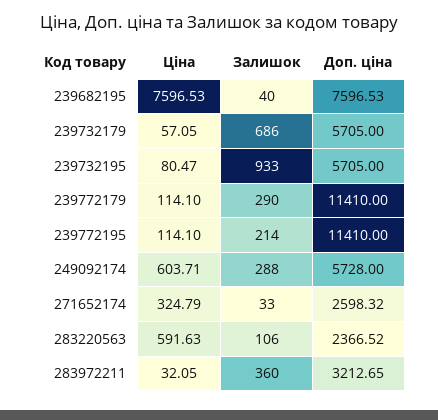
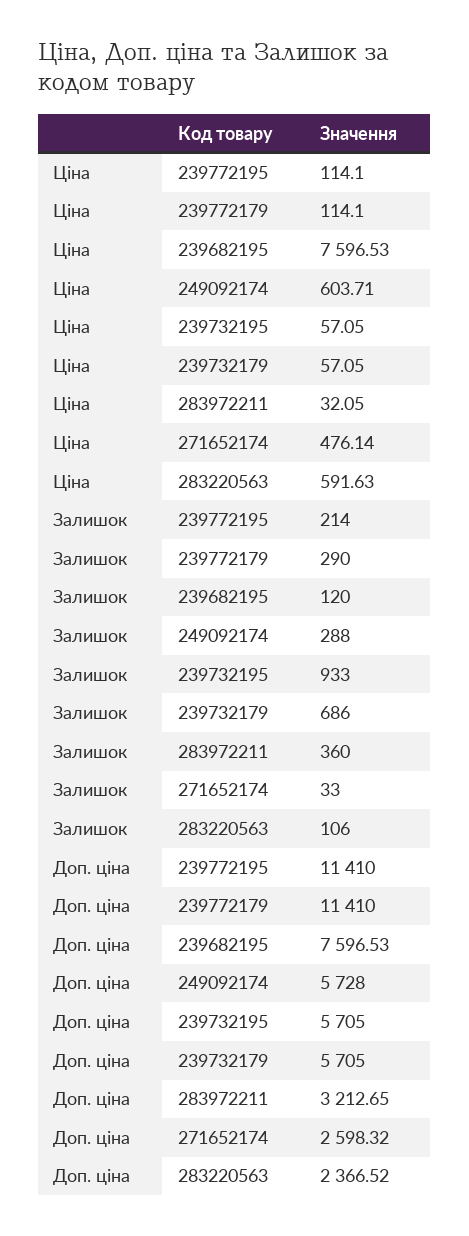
Залишок, 239682195: 40 -> 120
Ціна, 239732195: 80.47 -> 57.05
Ціна, 271652174: 324.79 -> 476.14

